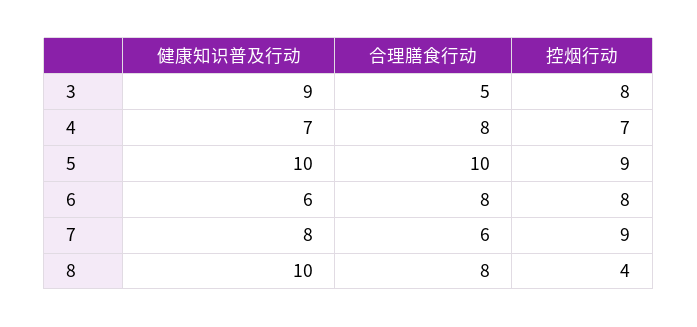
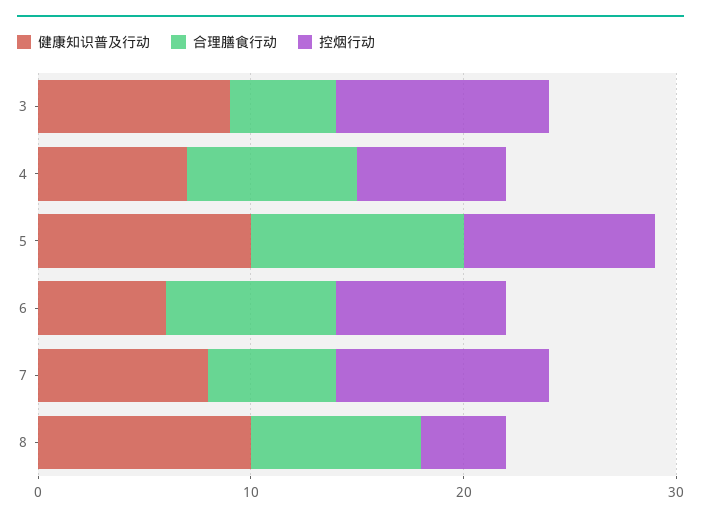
控烟行动, 3: 8 -> 10
控烟行动, 7: 9 -> 10

